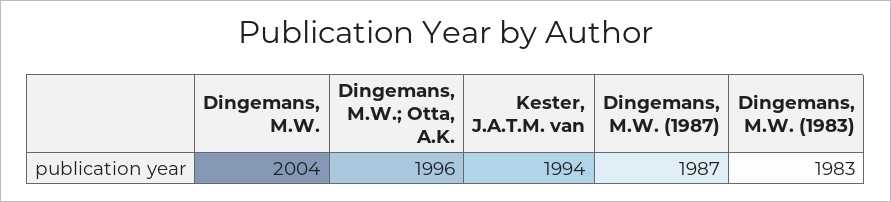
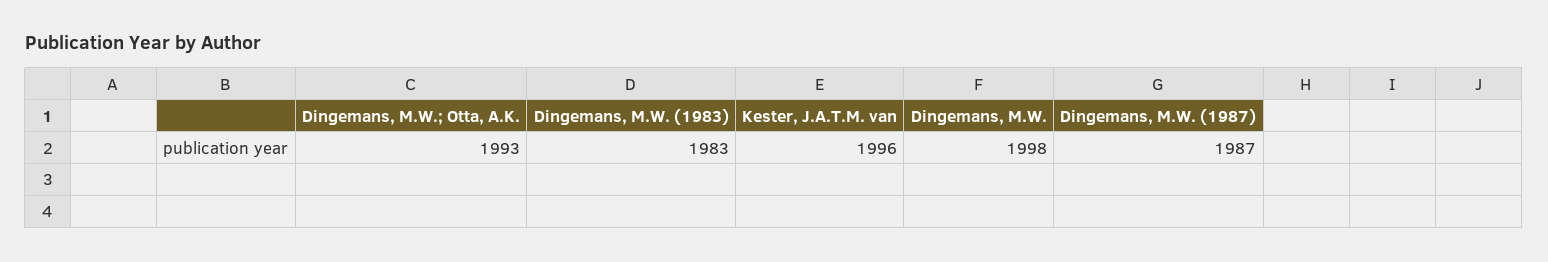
Dingemans, M.W.: 2004 -> 1998
Dingemans, M.W.; Otta, A.K.: 1996 -> 1993
Kester, J.A.T.M. van: 1994 -> 1996

